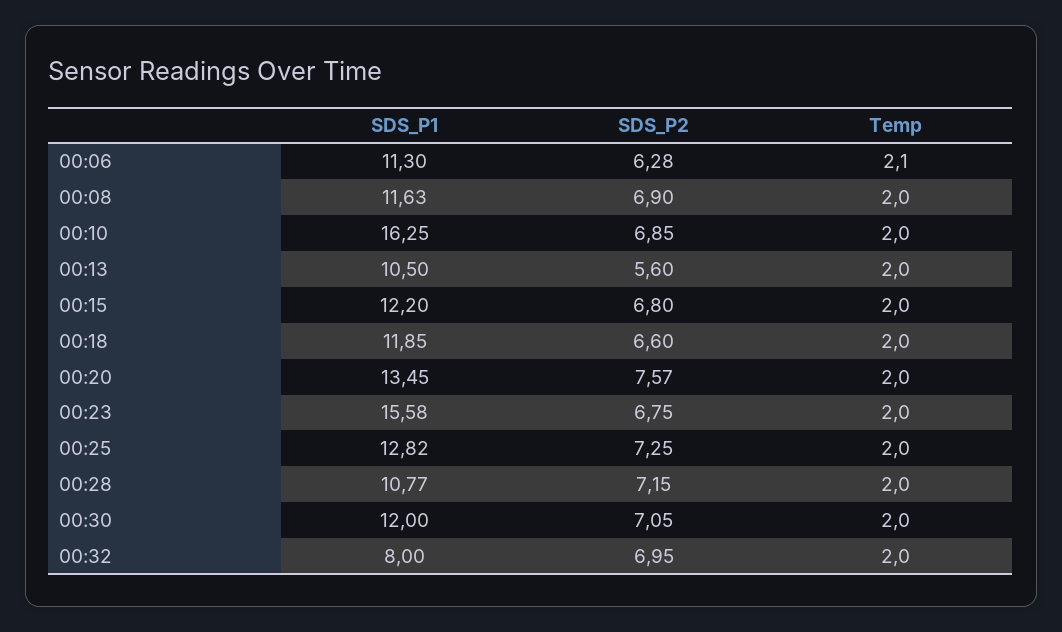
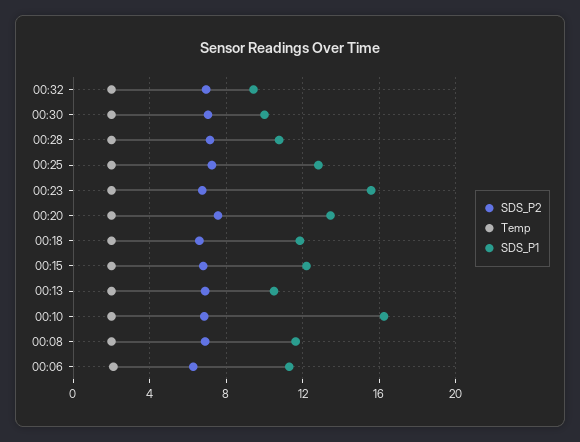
SDS_P2, 00:13: 5.6 -> 7
SDS_P1, 00:30: 12 -> 10
SDS_P1, 00:32: 8 -> 9.5

